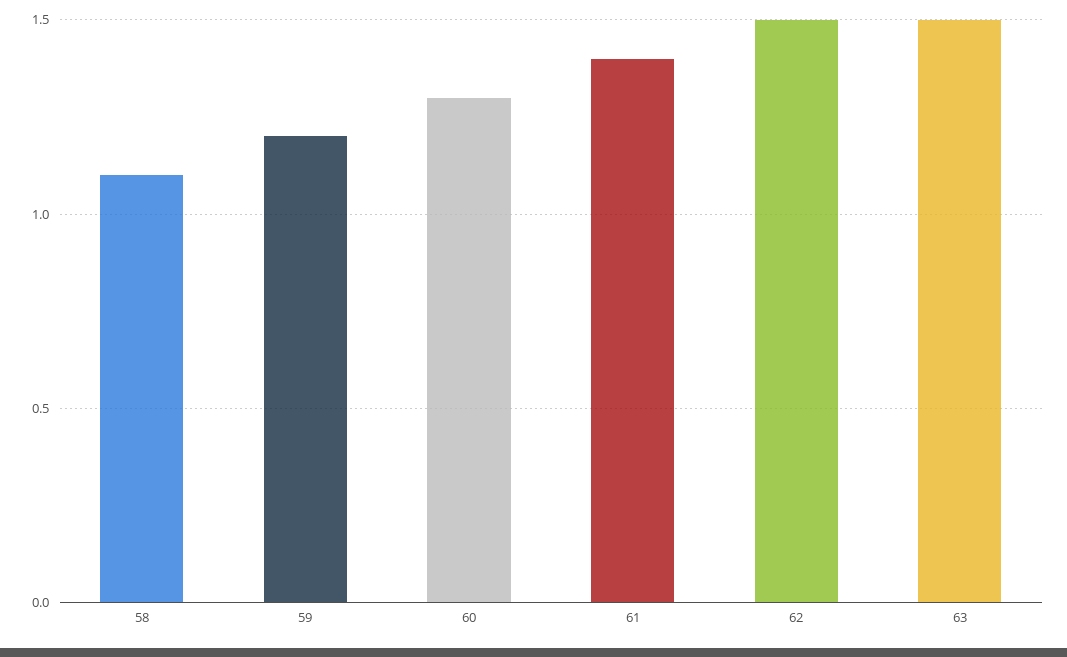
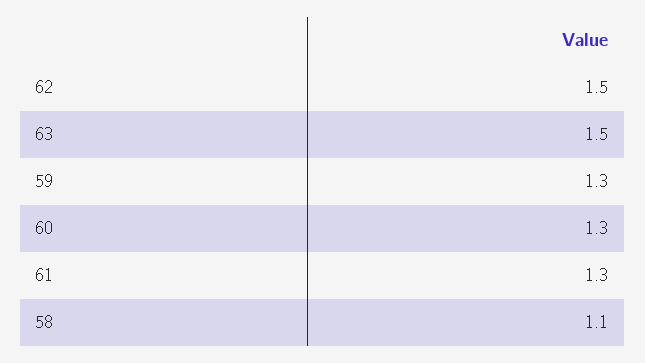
59: 1.2 -> 1.3
61: 1.4 -> 1.3

